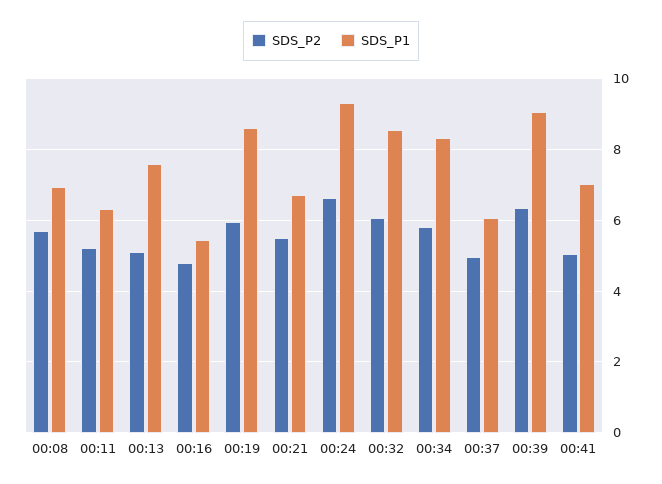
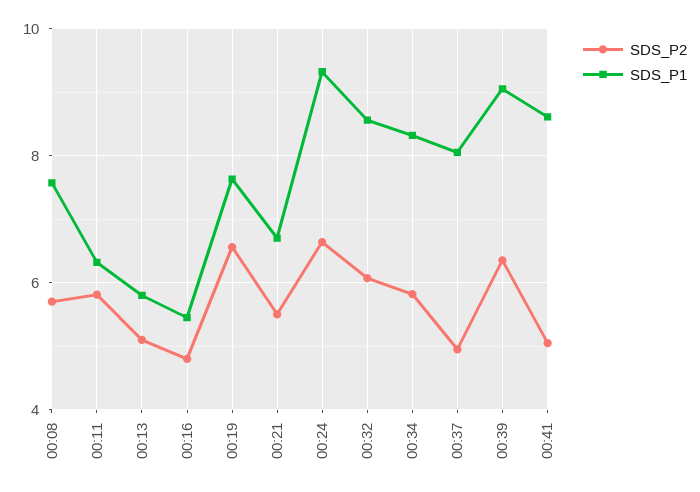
SDS_P1, 00:08: 7 -> 7.6
SDS_P2, 00:11: 5.2 -> 5.8
SDS_P1, 00:13: 7.6 -> 5.8
SDS_P2, 00:19: 6 -> 6.6
SDS_P1, 00:19: 8.6 -> 7.6
SDS_P1, 00:37: 6 -> 8
SDS_P1, 00:41: 7 -> 8.6

